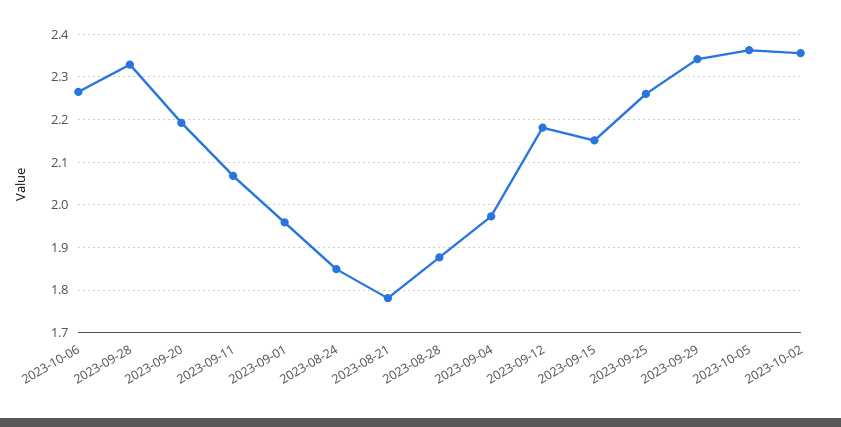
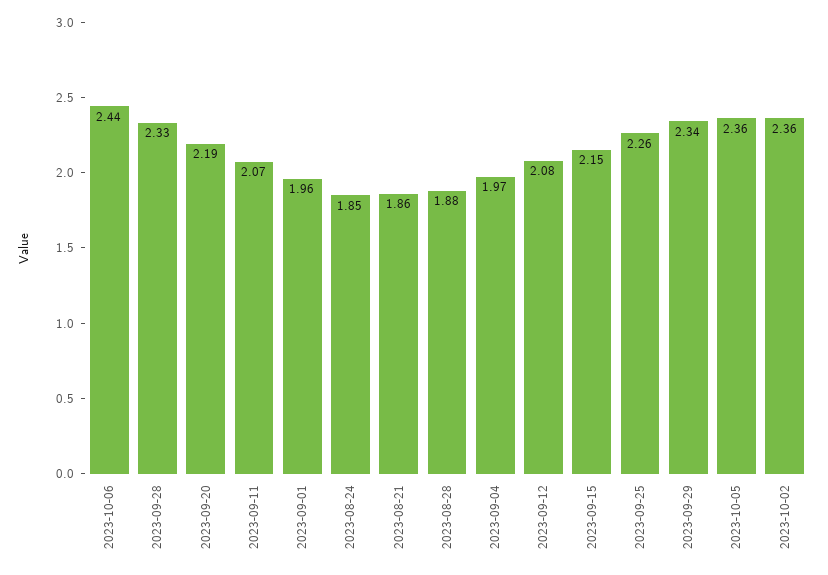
2023-10-06: 2.26 -> 2.44
2023-08-21: 1.78 -> 1.86
2023-09-12: 2.18 -> 2.08

